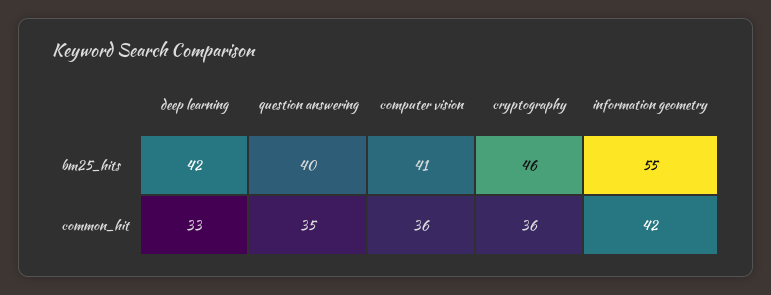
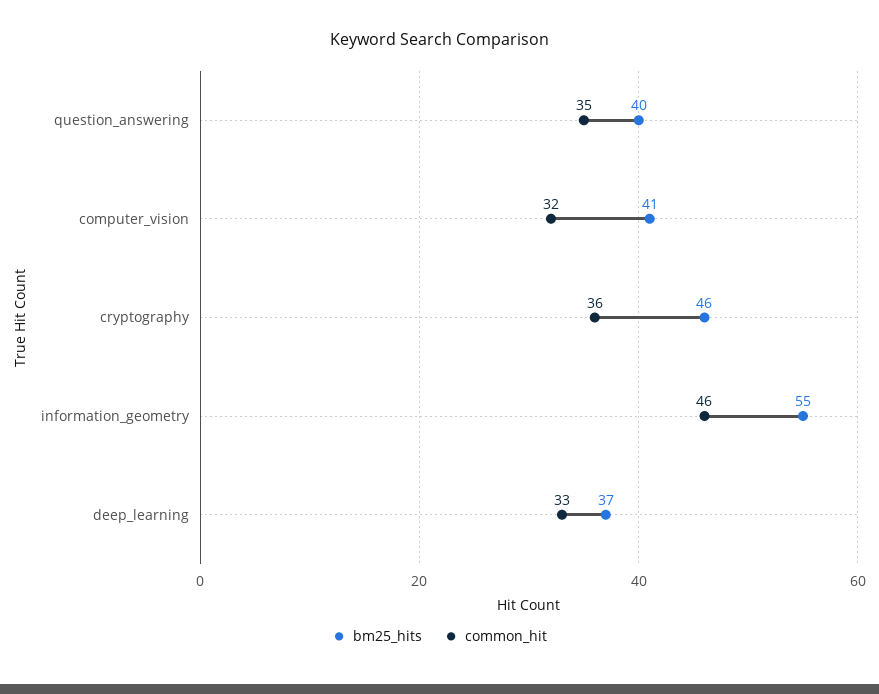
bm25_hits, deep learning: 42 -> 37
common_hit, computer vision: 36 -> 32
common_hit, information geometry: 42 -> 46

